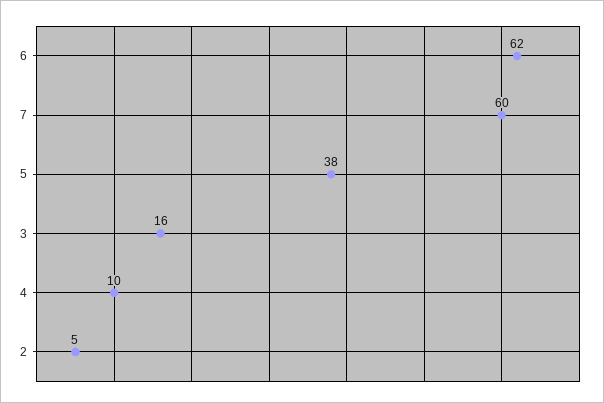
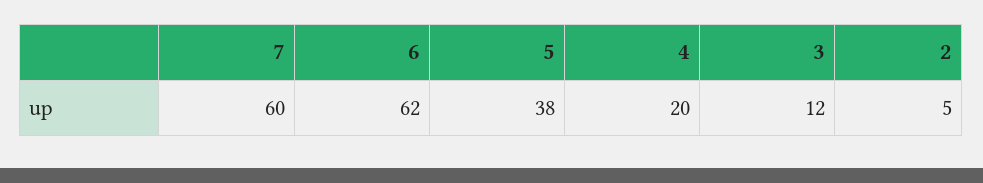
3: 16 -> 12
4: 10 -> 20

